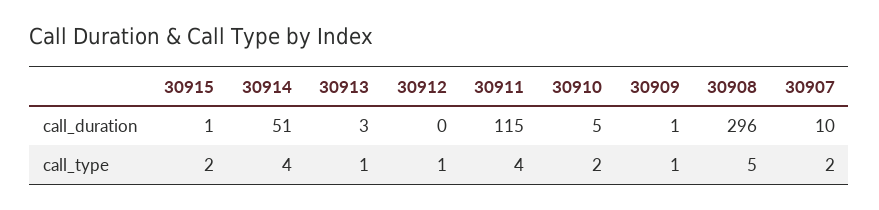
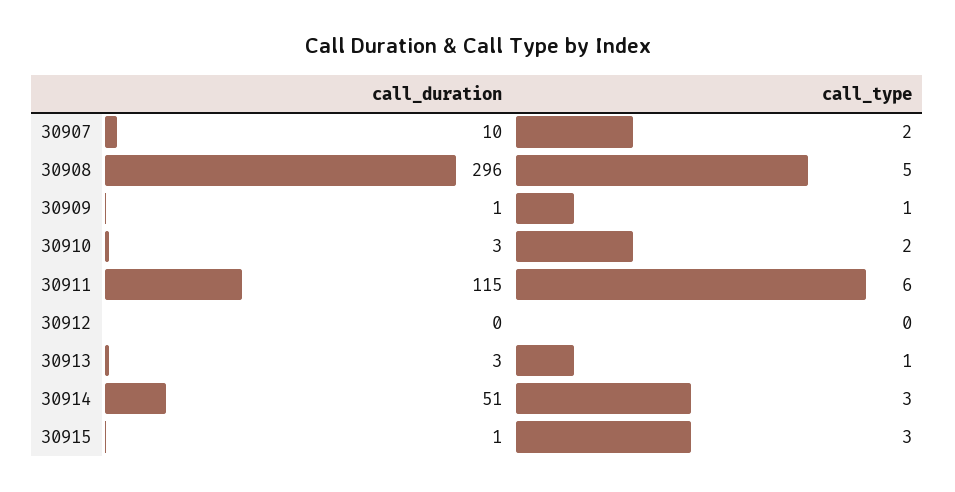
30910, call_duration: 5 -> 3
30915, call_type: 2 -> 3
30914, call_type: 4 -> 3
30912, call_type: 1 -> 0
30911, call_type: 4 -> 6

